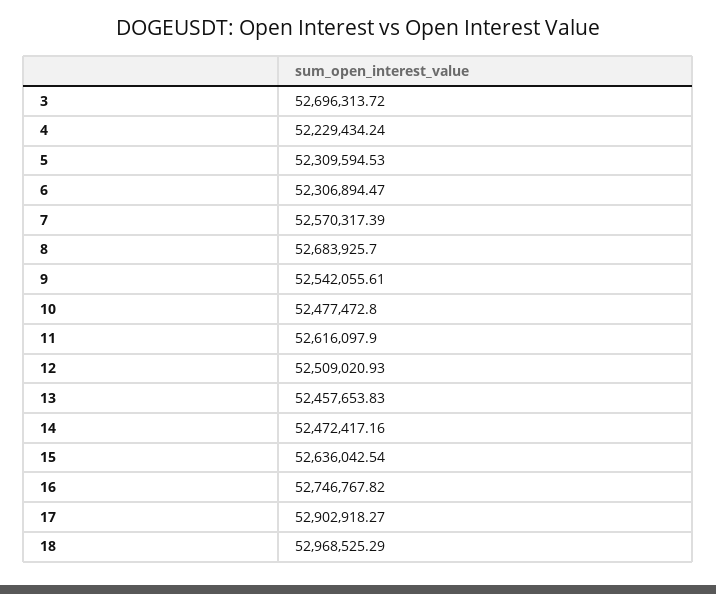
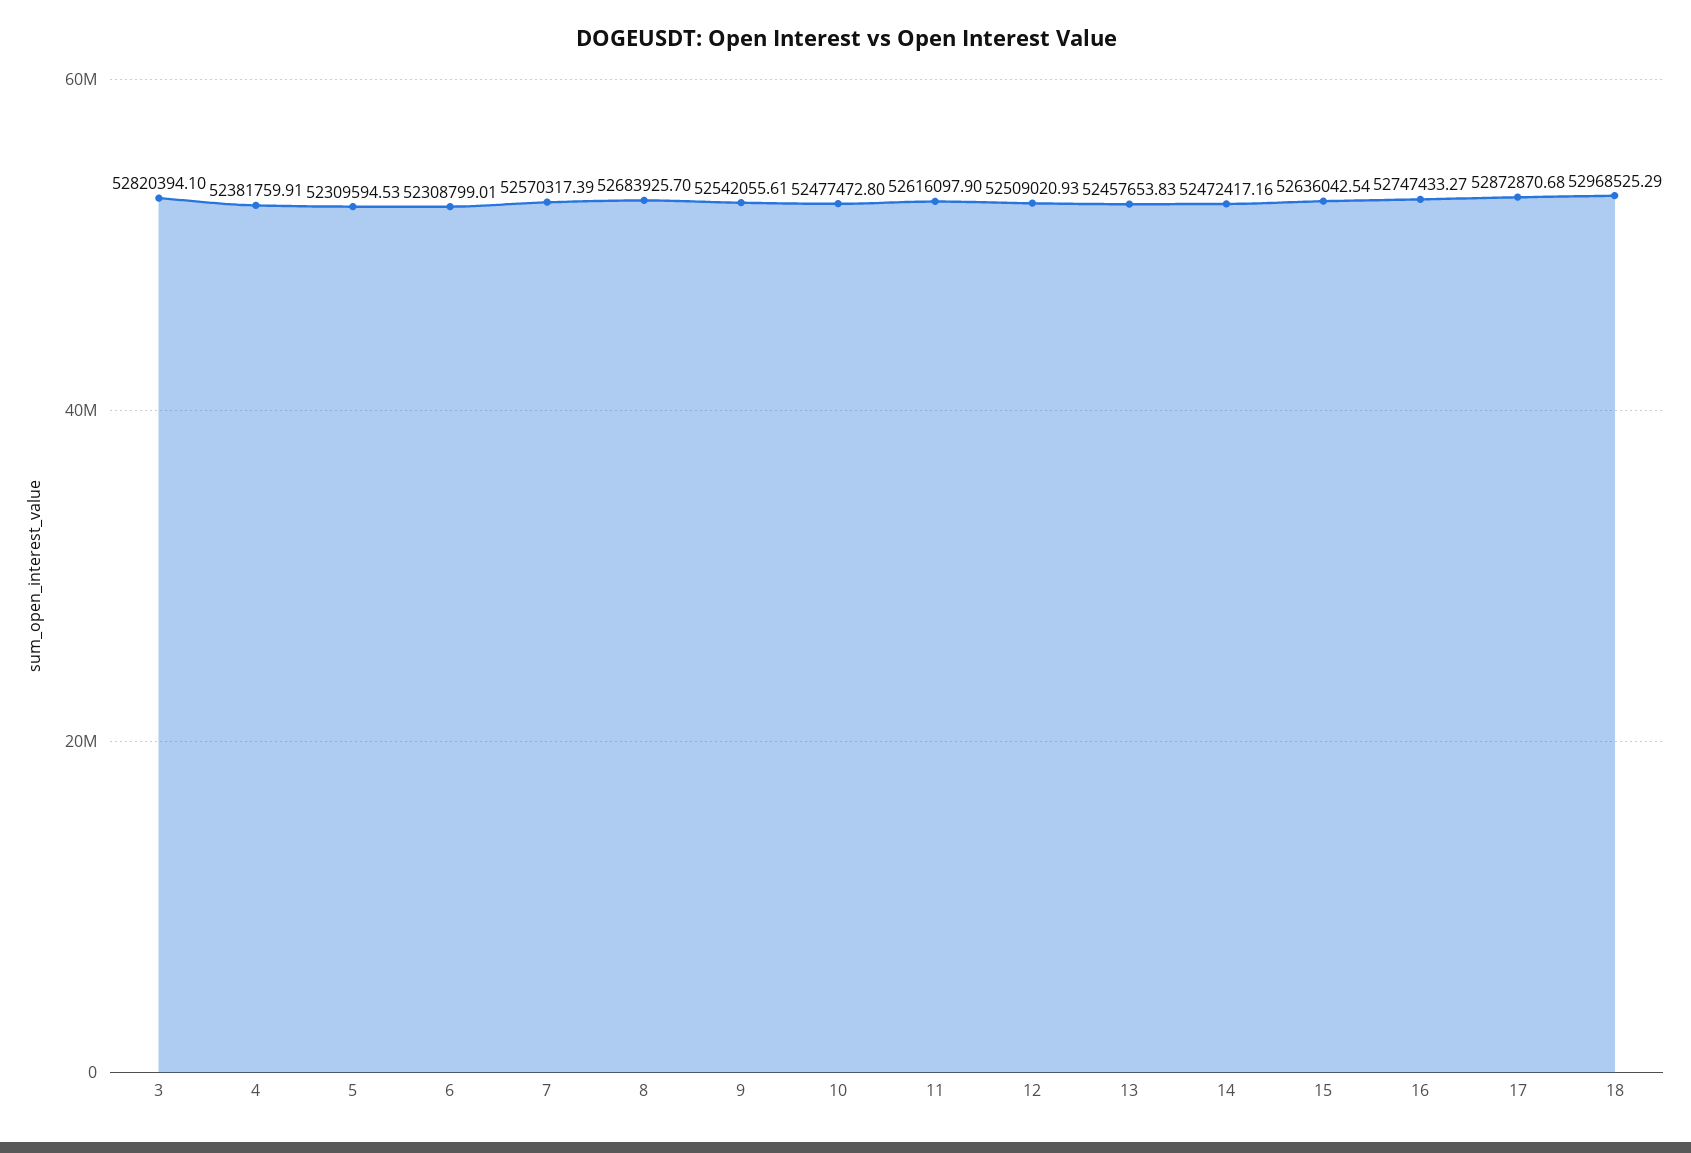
3: 52696313.72 -> 52820394.1
4: 52229434.24 -> 52381759.91
6: 52306894.47 -> 52308799.01
16: 52746767.82 -> 52747433.27
17: 52902918.27 -> 52872870.68

